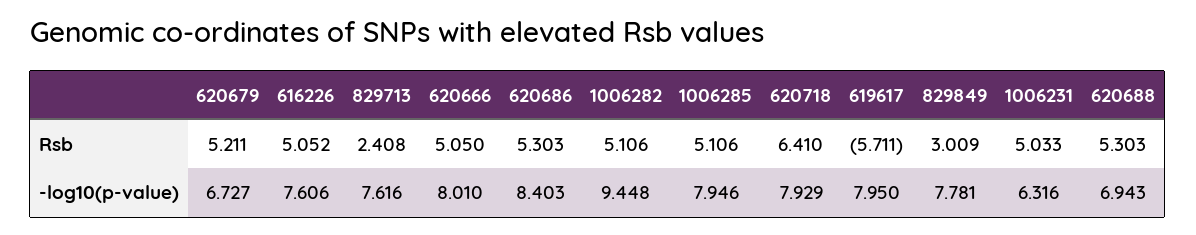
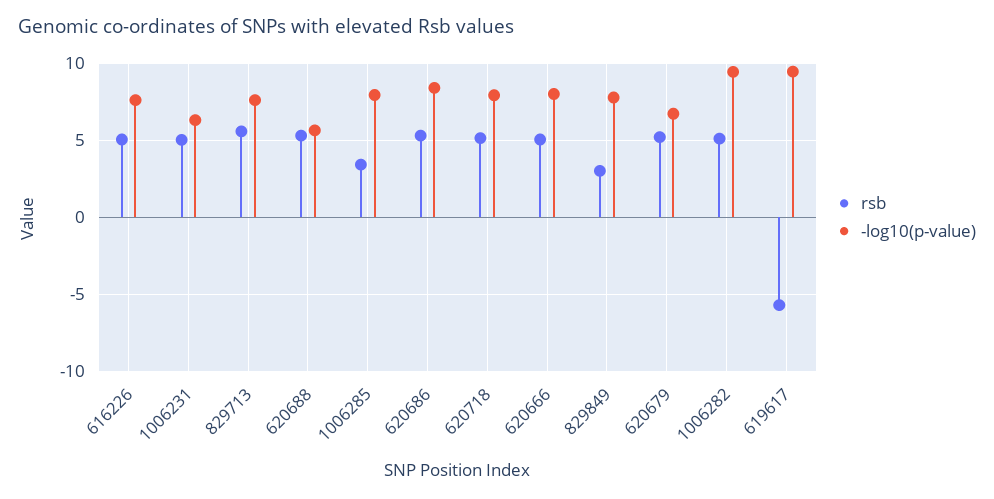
Rsb, 829713: 2.408 -> 5.5
Rsb, 1006285: 5.106 -> 3.5
Rsb, 620718: 6.41 -> 5
-log10(p-value), 619617: 7.95 -> 9.5
-log10(p-value), 620688: 6.943 -> 5.5

